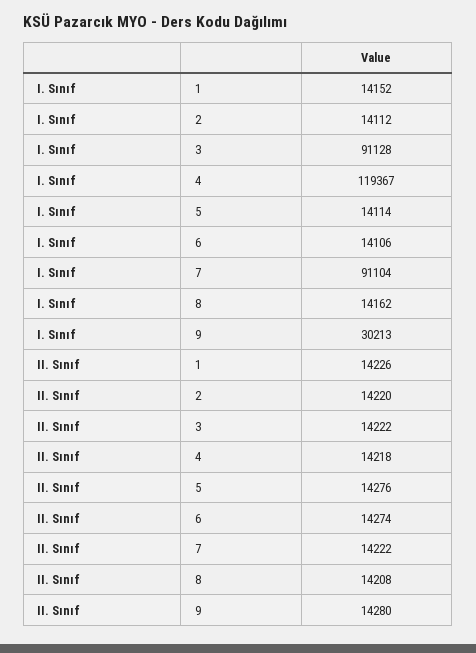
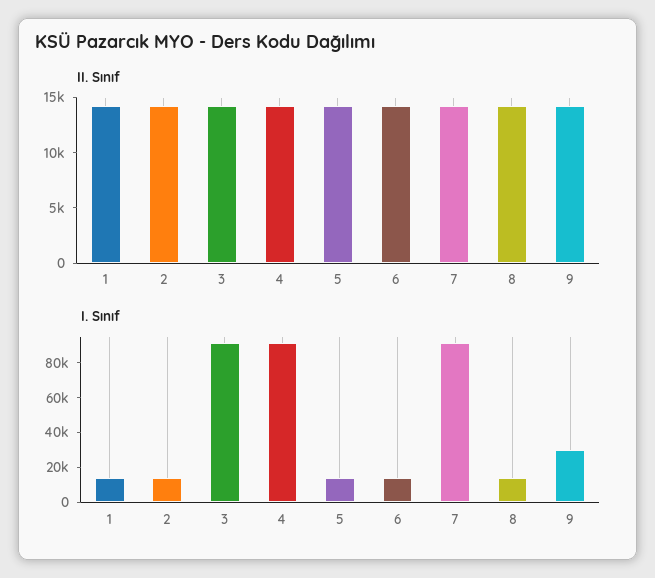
I. Sınıf, 4: 119367 -> 90000

